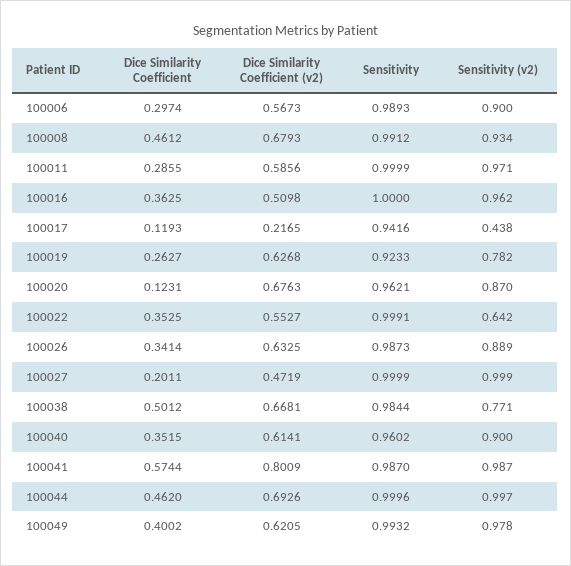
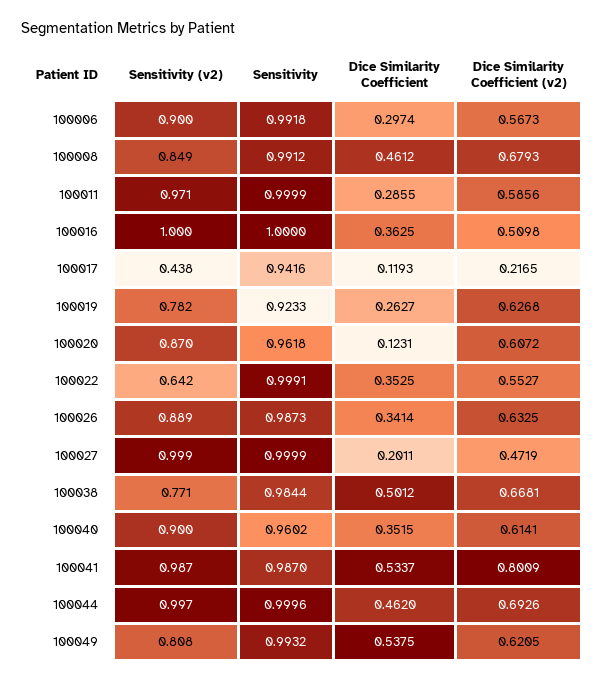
Sensitivity, 100006: 0.9893 -> 0.9918
Sensitivity (v2), 100008: 0.934 -> 0.849
Sensitivity (v2), 100016: 0.962 -> 1
Dice Similarity Coefficient (v2), 100020: 0.6763 -> 0.6072
Sensitivity, 100020: 0.9621 -> 0.9618
Dice Similarity Coefficient, 100041: 0.5744 -> 0.5337
Dice Similarity Coefficient, 100049: 0.4002 -> 0.5375
Sensitivity (v2), 100049: 0.978 -> 0.808

